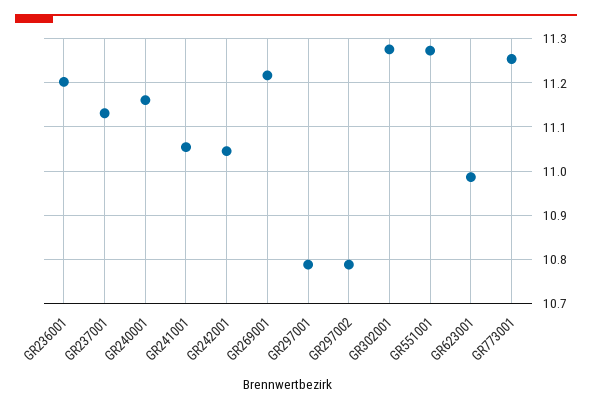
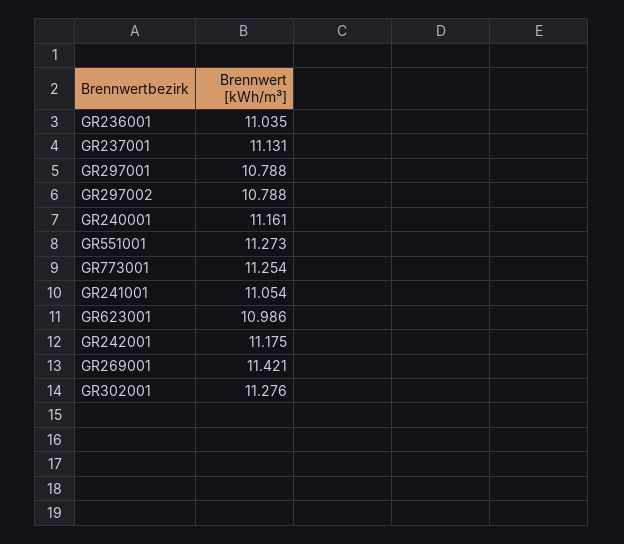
GR236001: 11.2 -> 11.035
GR242001: 11.04 -> 11.175
GR269001: 11.22 -> 11.421

